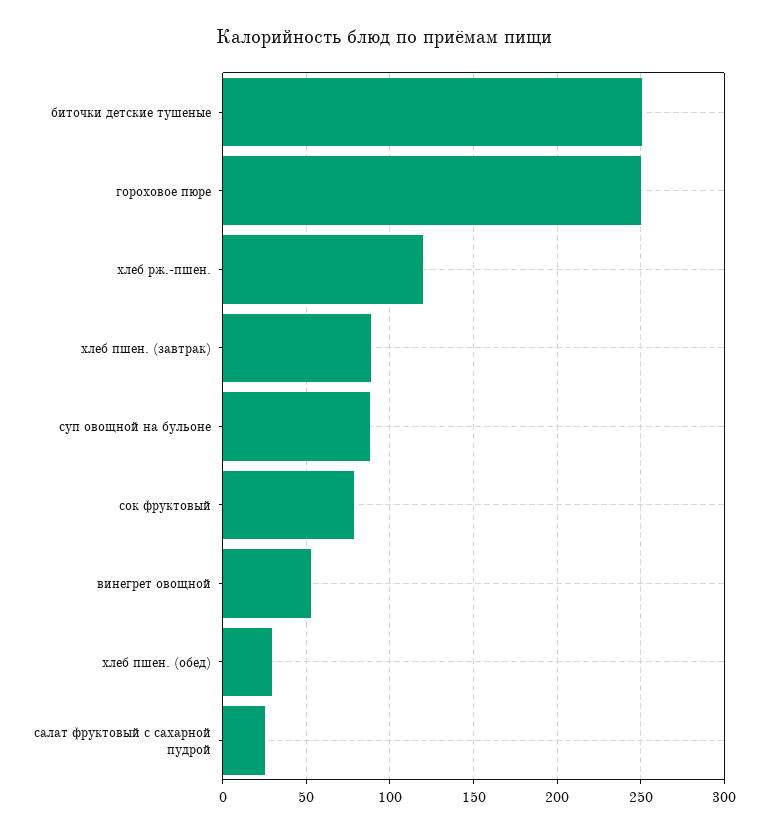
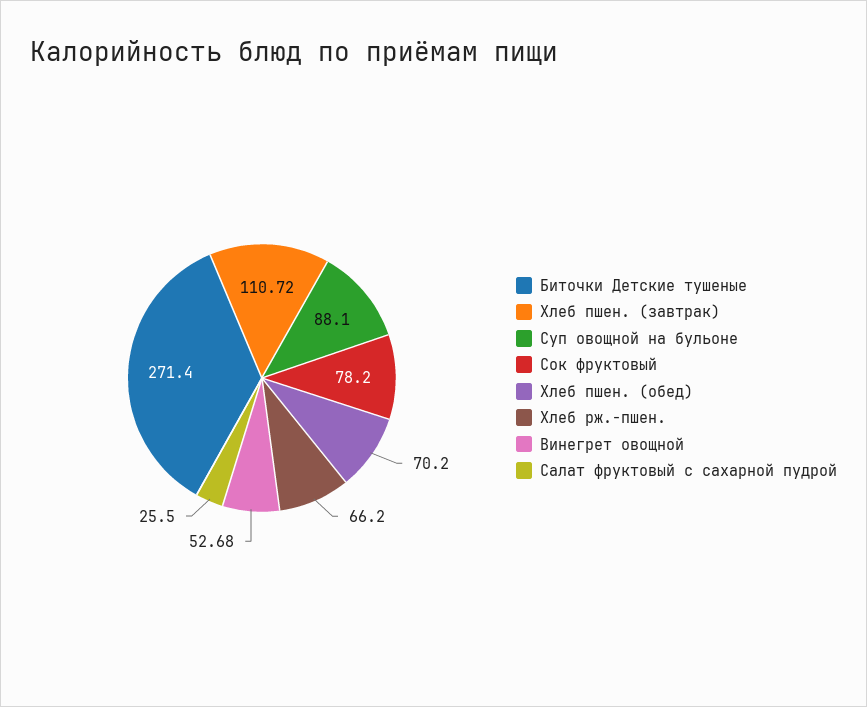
биточки детские тушеные: 250 -> 271.4
гороховое пюре: 250 -> none
хлеб рж.-пшен.: 120 -> 66.2
хлеб пшен. (завтрак): 90 -> 110.72
хлеб пшен. (обед): 30 -> 70.2

